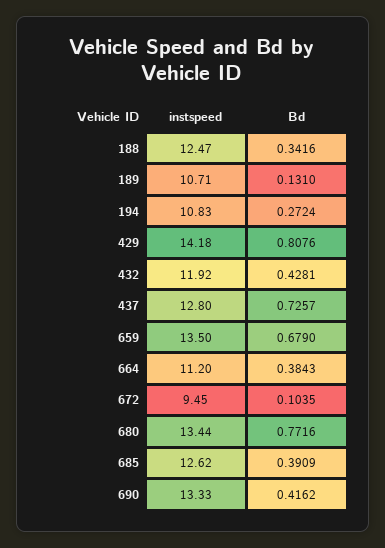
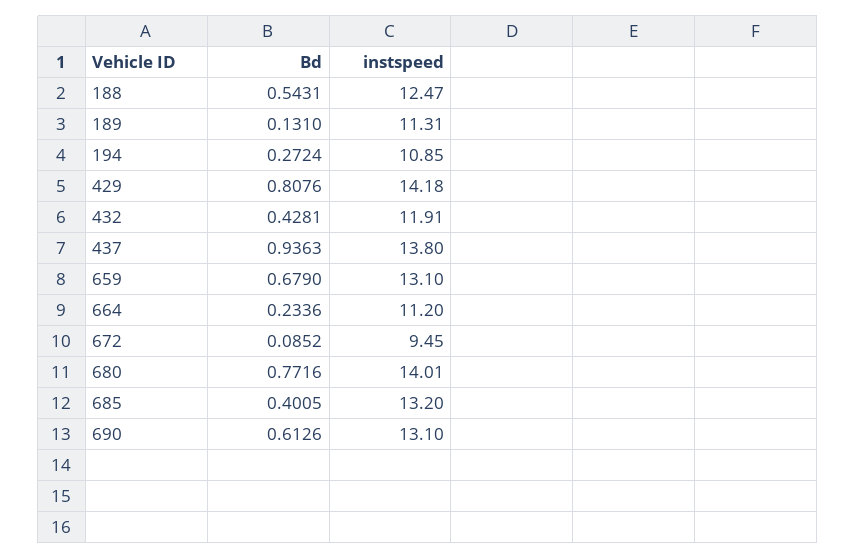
Bd, 188: 0.3416 -> 0.5431
instspeed, 189: 10.71 -> 11.31
instspeed, 194: 10.83 -> 10.85
instspeed, 432: 11.92 -> 11.91
instspeed, 437: 12.8 -> 13.8
Bd, 437: 0.7257 -> 0.9363
instspeed, 659: 13.5 -> 13.1
Bd, 664: 0.3843 -> 0.2336
Bd, 672: 0.1035 -> 0.0852
instspeed, 680: 13.44 -> 14.01
instspeed, 685: 12.62 -> 13.2
Bd, 685: 0.3909 -> 0.4005
instspeed, 690: 13.33 -> 13.1
Bd, 690: 0.4162 -> 0.6126

